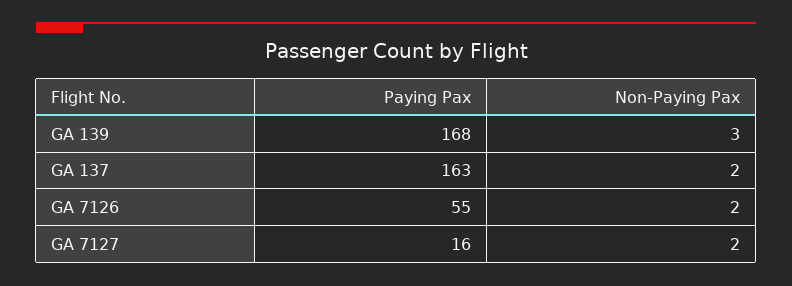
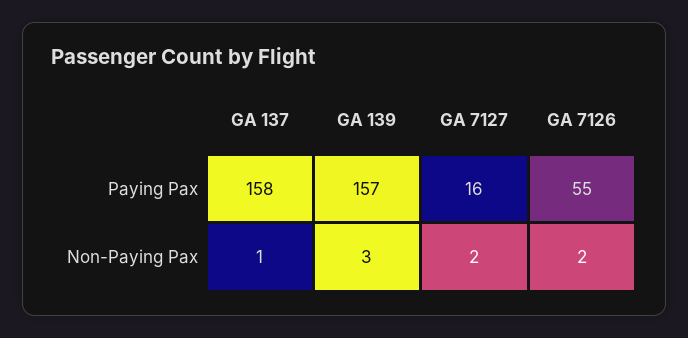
Paying Pax, GA 139: 168 -> 157
Paying Pax, GA 137: 163 -> 158
Non-Paying Pax, GA 137: 2 -> 1

